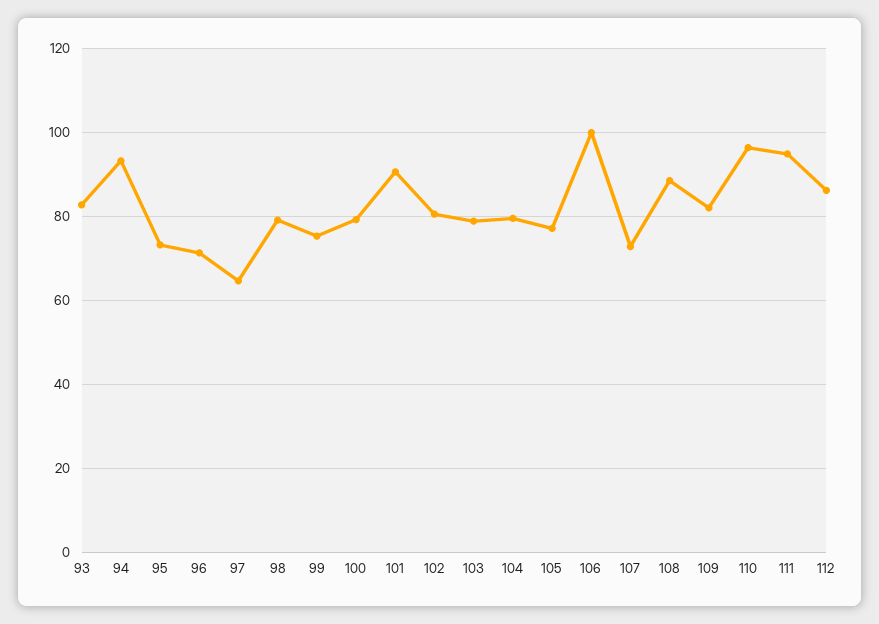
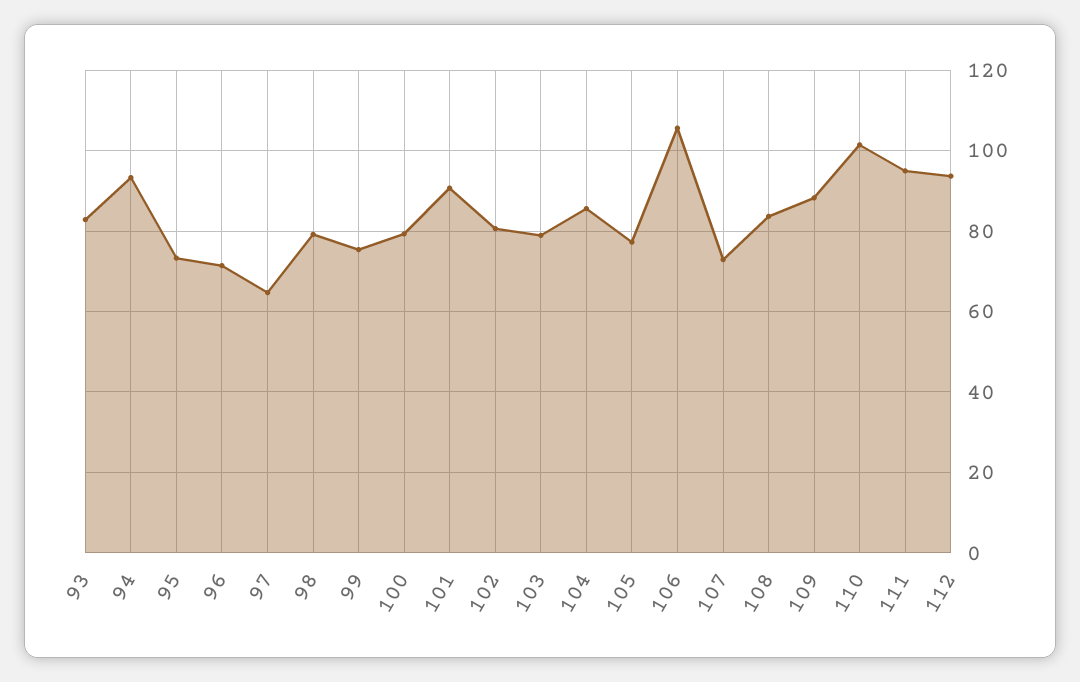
104: 80 -> 86
106: 100 -> 106
108: 88 -> 84
109: 82 -> 88
110: 96 -> 102
112: 86 -> 94

